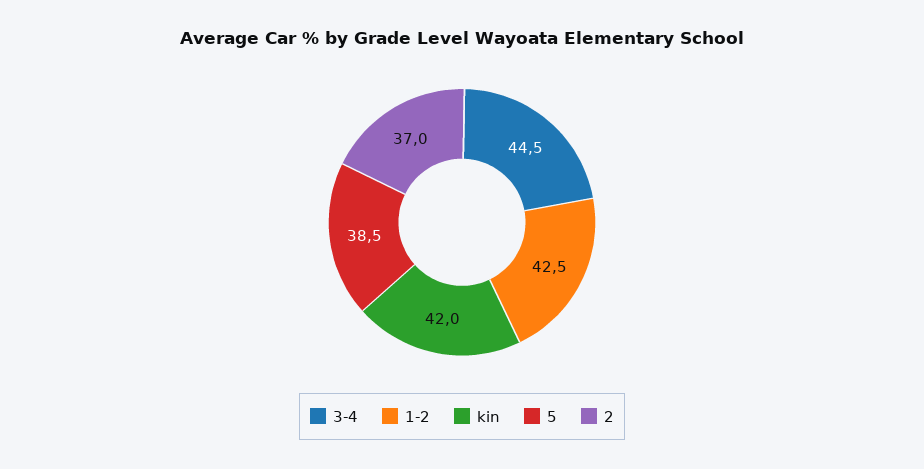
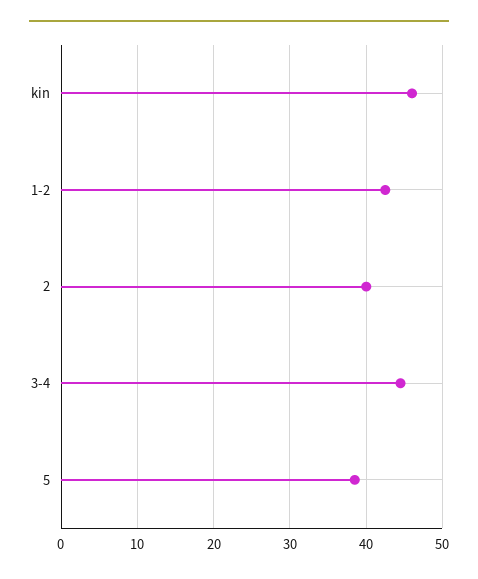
kin: 42 -> 46
2: 37 -> 40

